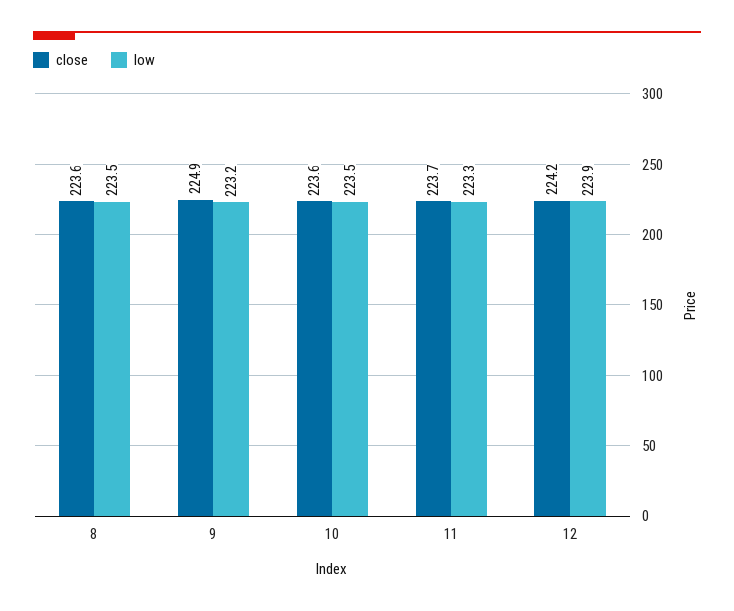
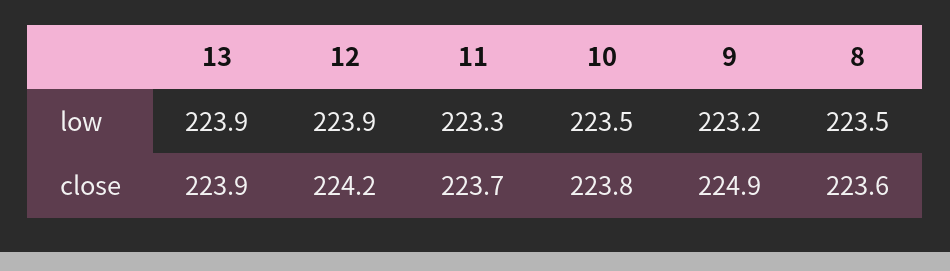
close, 10: 223.6 -> 223.8
low, 13: none -> 223.9
close, 13: none -> 223.9

